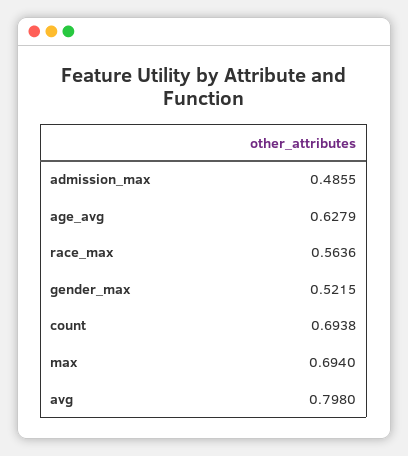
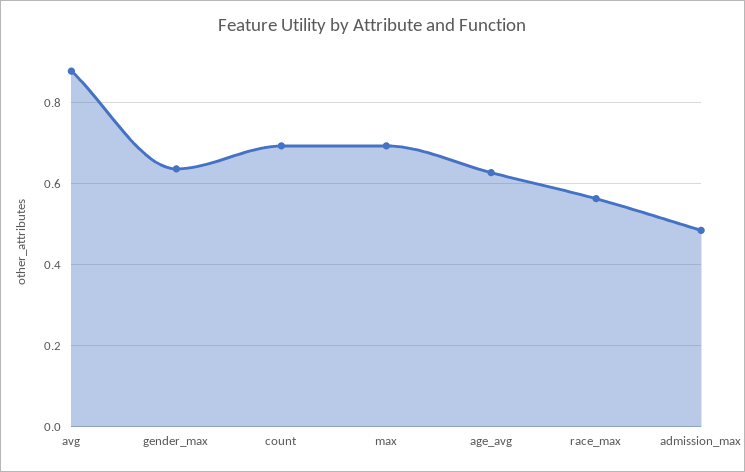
gender_max: 0.5215 -> 0.64
avg: 0.798 -> 0.88

